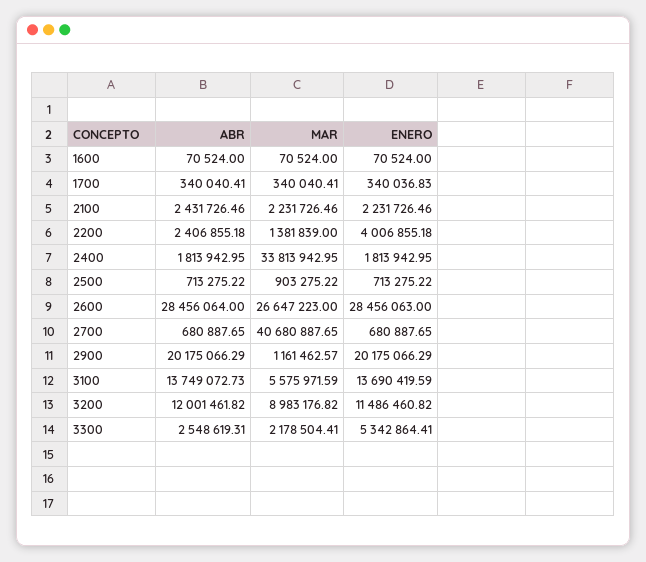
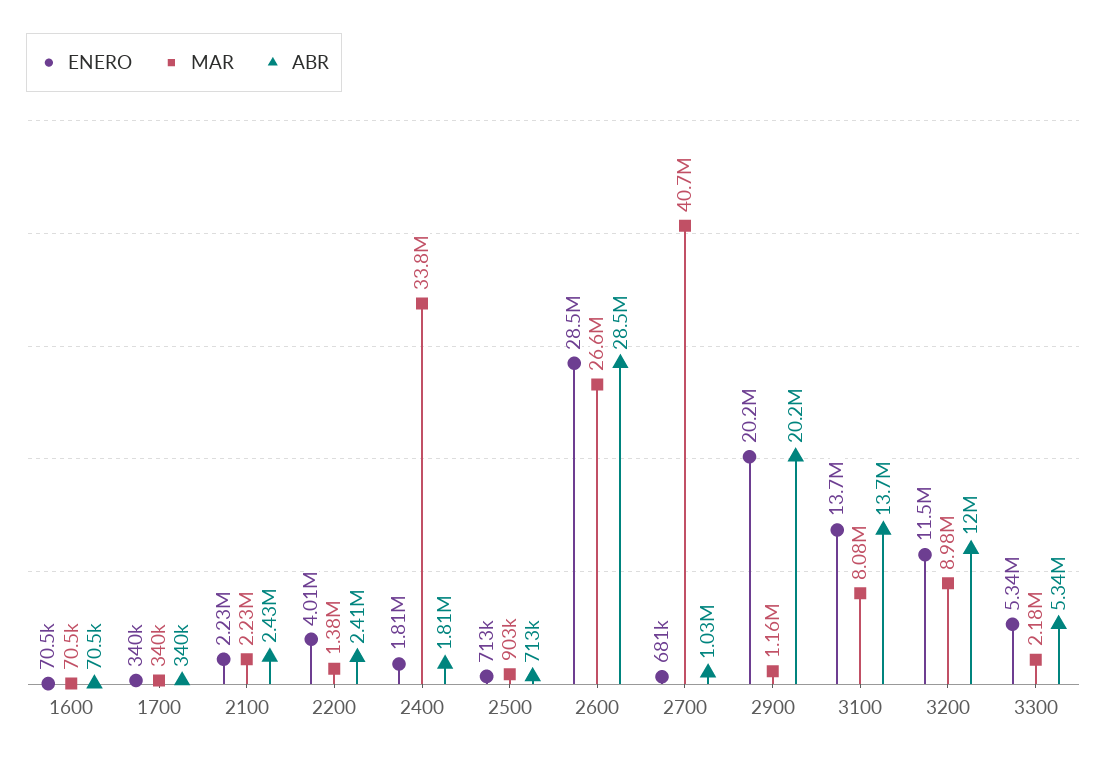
ABR, 2700: 680887.65 -> 1030000
MAR, 3100: 5575971.59 -> 8080000
ABR, 3300: 2548619.31 -> 5340000

